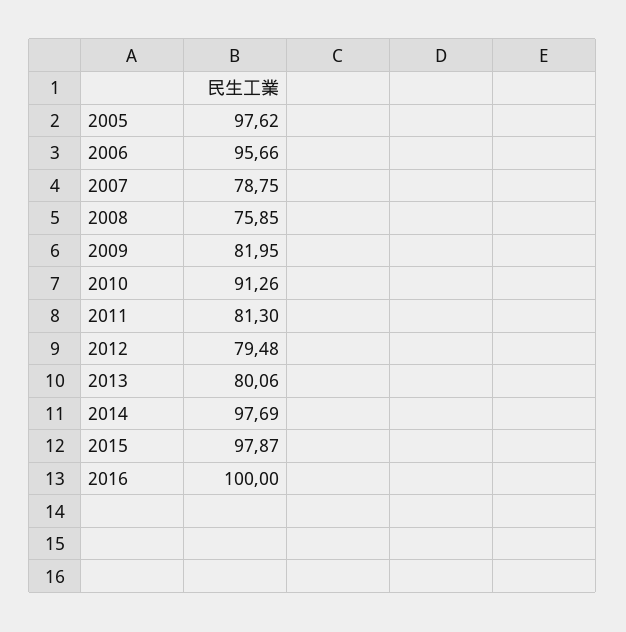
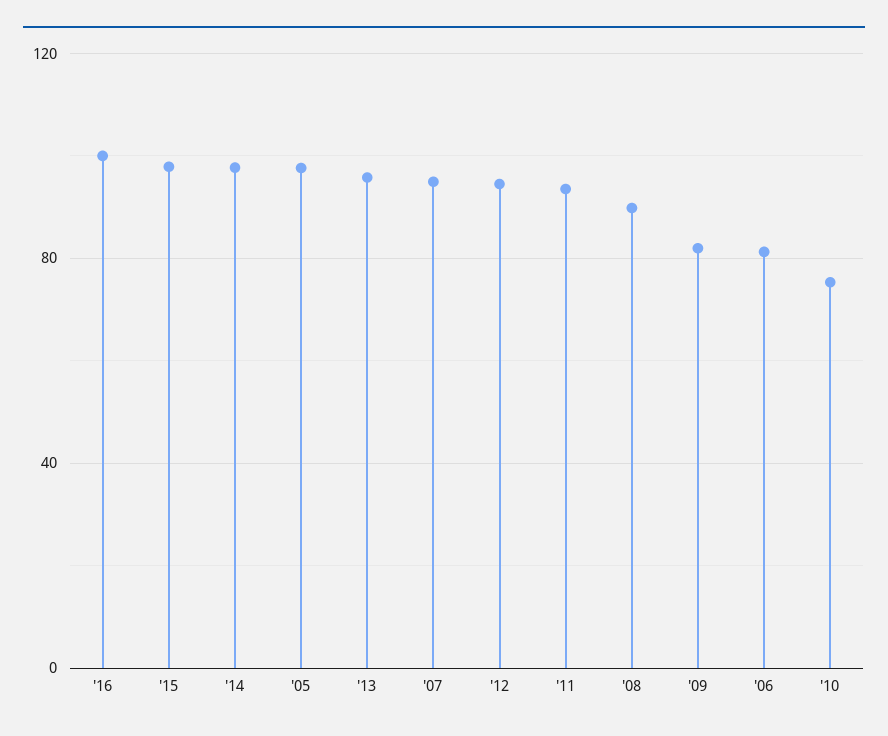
2006: 95.66 -> 80
2007: 78.75 -> 95
2008: 75.85 -> 90
2010: 91.26 -> 75
2011: 81.3 -> 95
2012: 79.48 -> 95
2013: 80.06 -> 95

